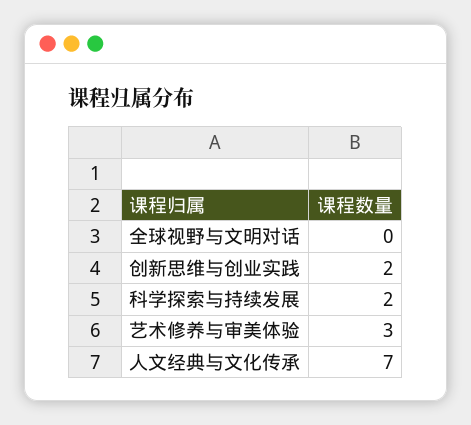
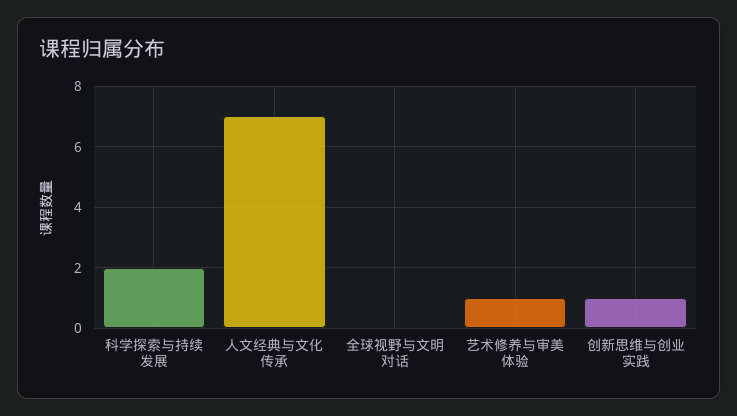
创新思维与创业实践: 2 -> 1
艺术修养与审美体验: 3 -> 1

